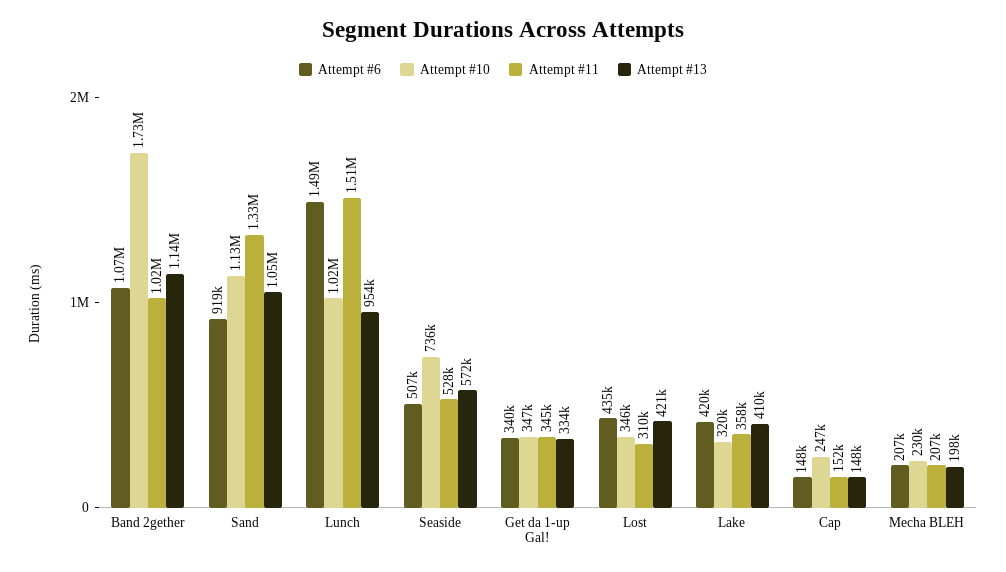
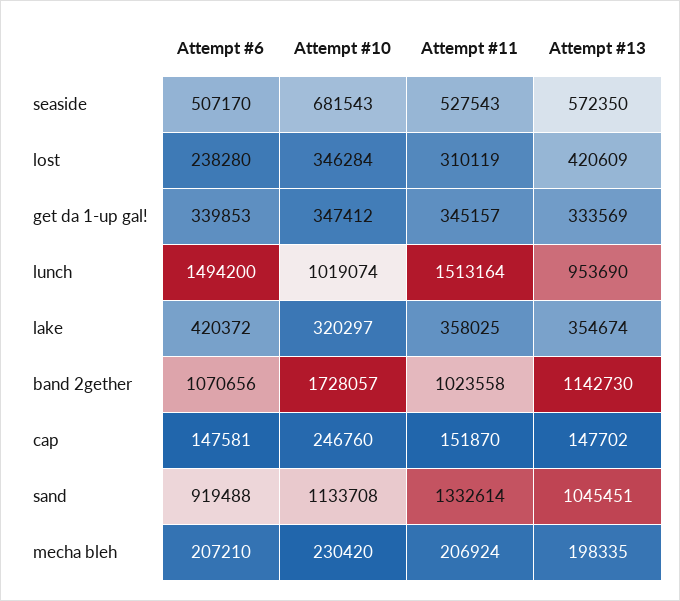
Attempt #10, Seaside: 736000 -> 681543
Attempt #6, Lost: 435000 -> 238280
Attempt #13, Lake: 410000 -> 354674

